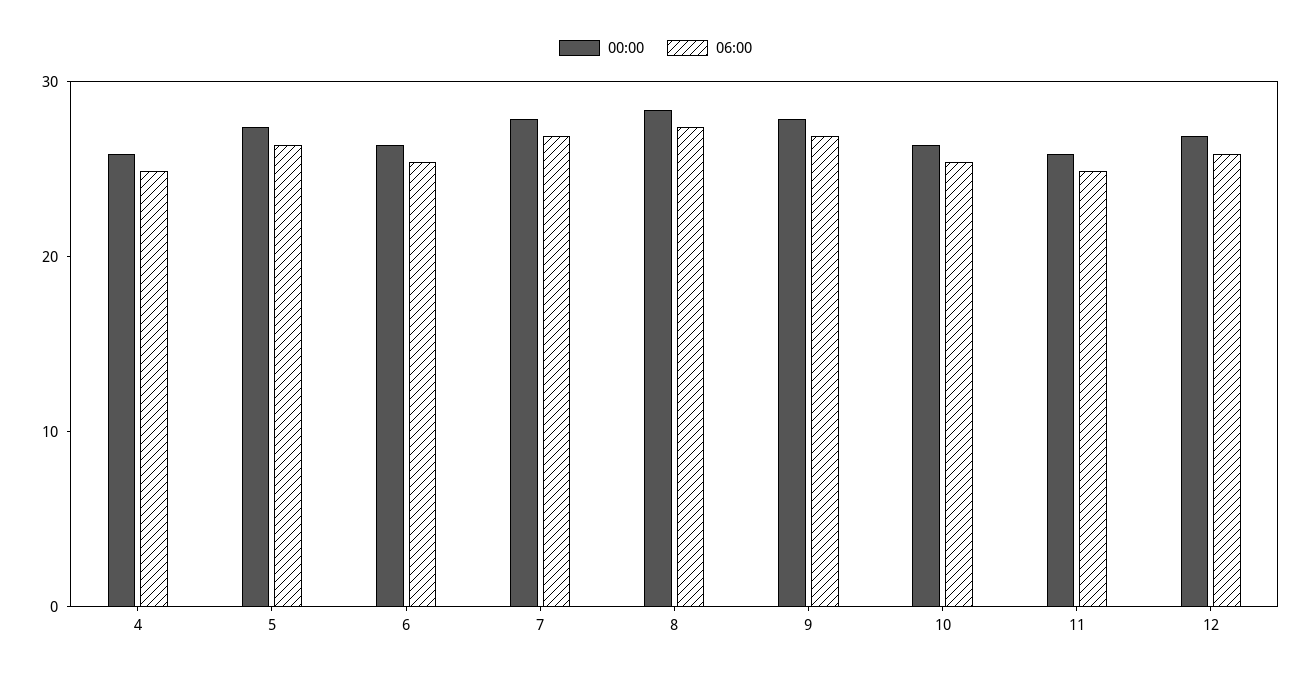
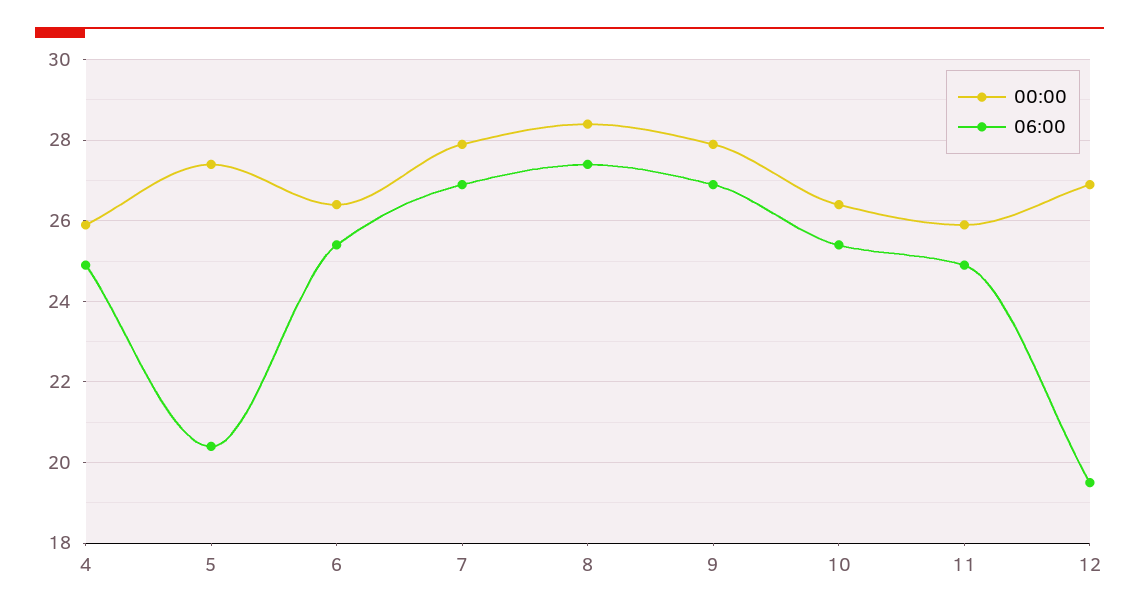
06:00, 5: 26 -> 20.5
06:00, 12: 26 -> 19.5

